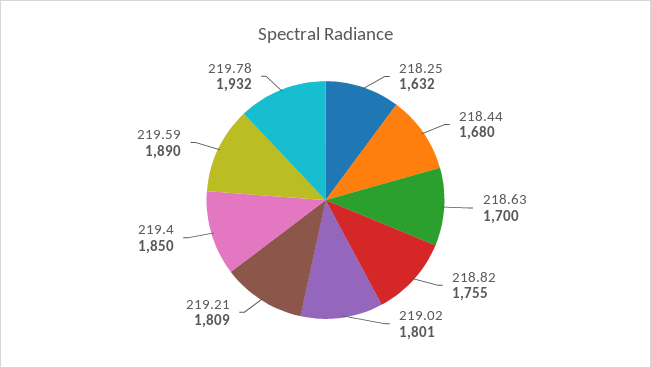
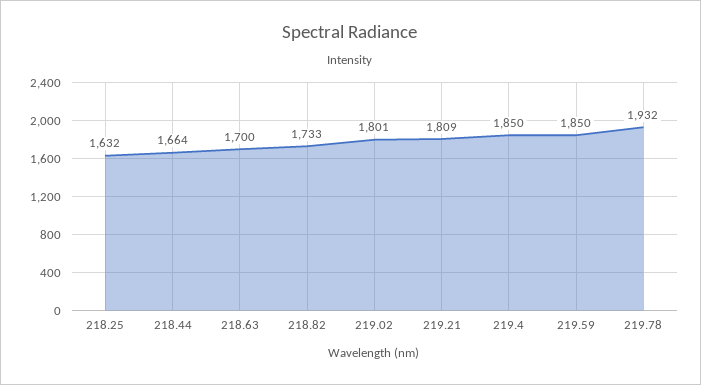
218.44: 1680 -> 1664
218.82: 1755 -> 1733
219.59: 1890 -> 1850

